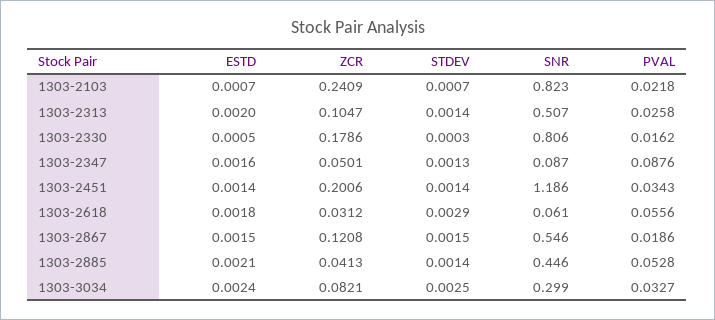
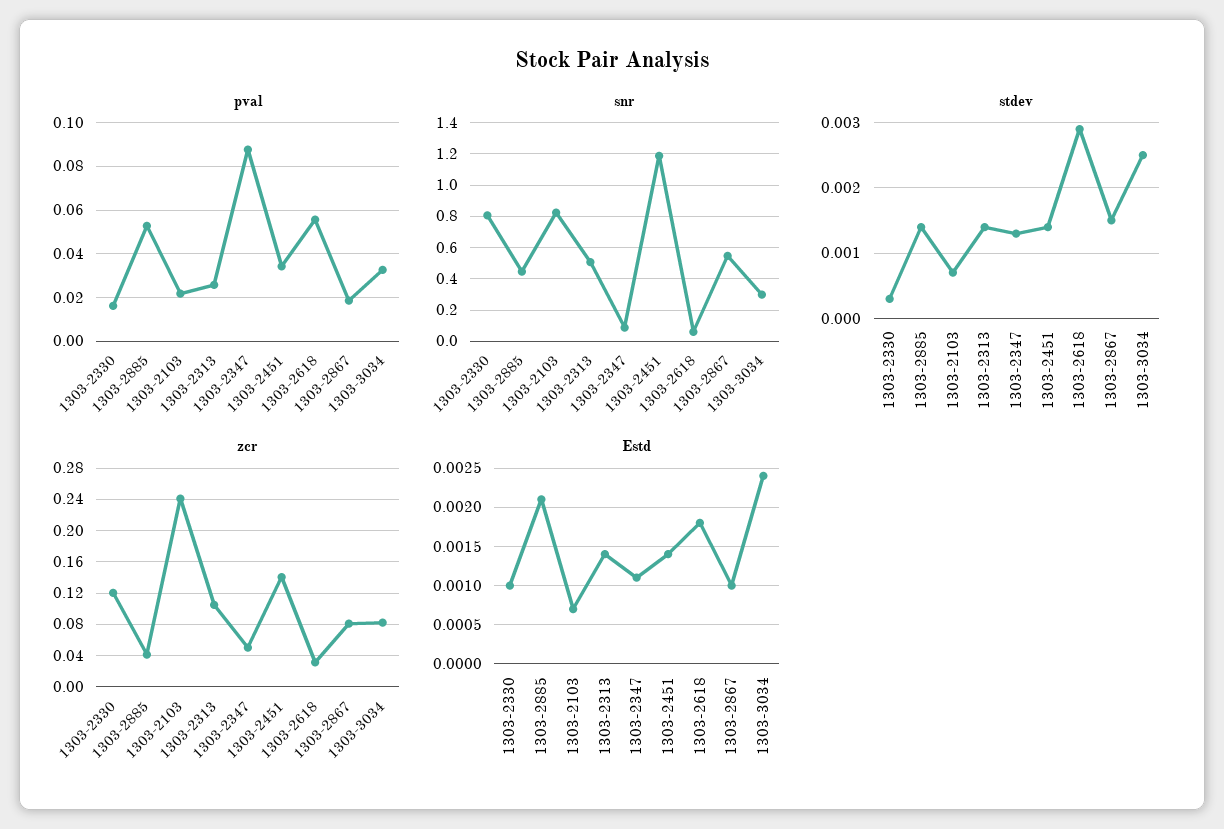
ESTD, 1303-2313: 0.002 -> 0.0014
ESTD, 1303-2330: 0.0005 -> 0.001
ZCR, 1303-2330: 0.1786 -> 0.12
ESTD, 1303-2347: 0.0016 -> 0.0011
ZCR, 1303-2451: 0.2006 -> 0.14
ESTD, 1303-2867: 0.0015 -> 0.001
ZCR, 1303-2867: 0.1208 -> 0.08

